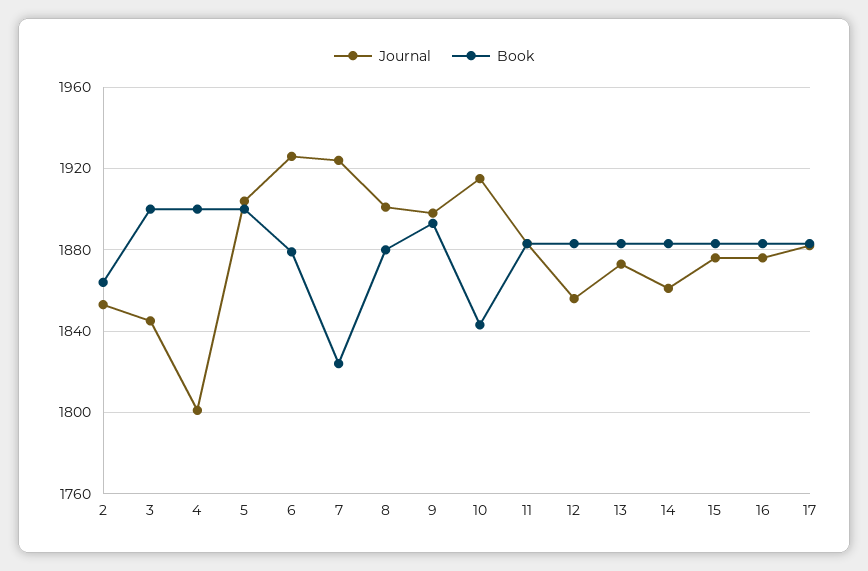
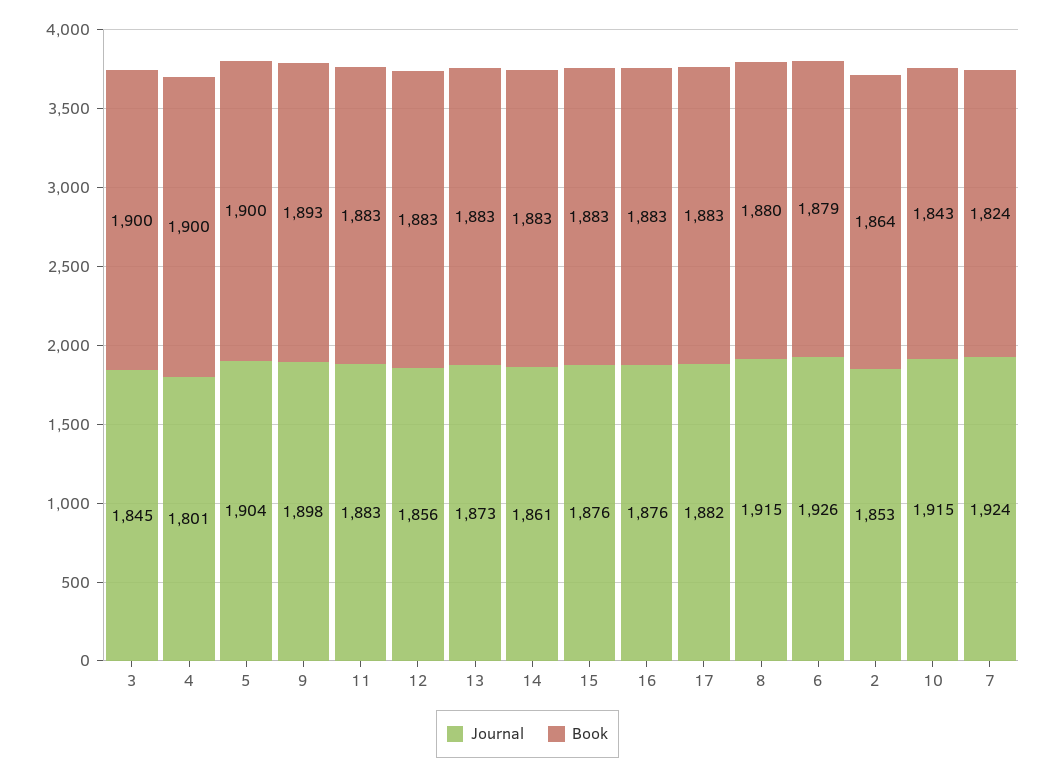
Journal, 8: 1900 -> 1915

